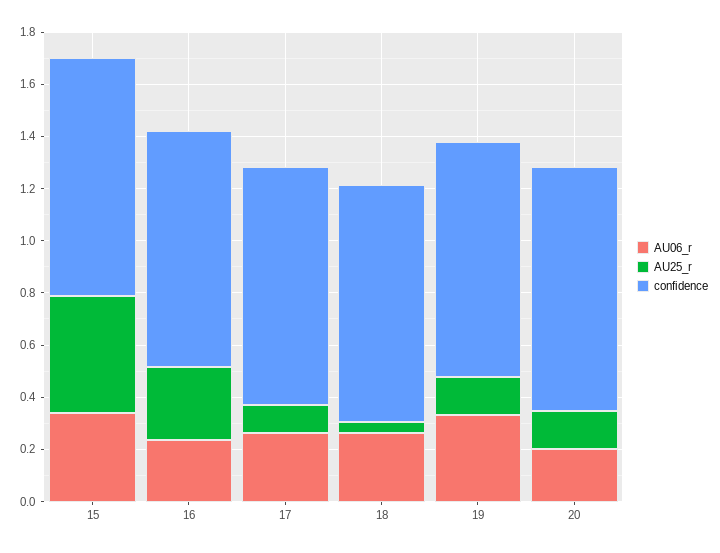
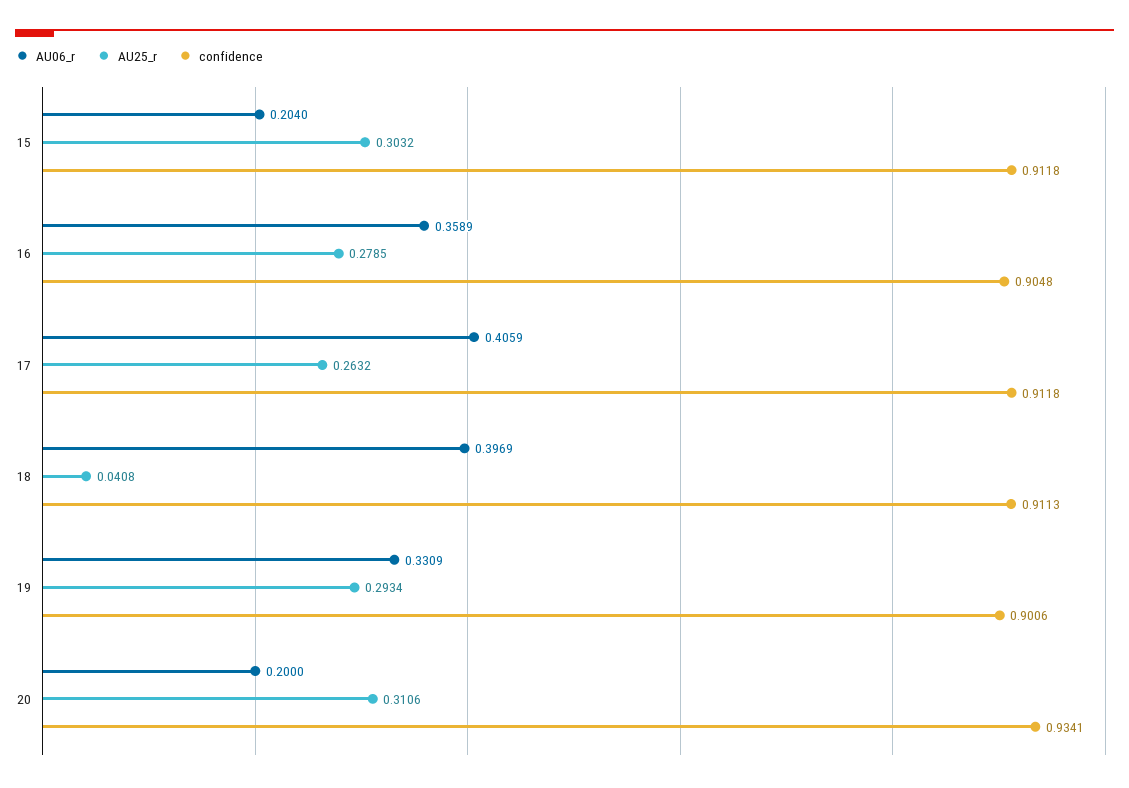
AU06_r, 15: 0.35 -> 0.204
AU25_r, 15: 0.45 -> 0.3032
AU06_r, 16: 0.25 -> 0.3589
AU06_r, 17: 0.25 -> 0.4059
AU25_r, 17: 0.1 -> 0.2632
AU06_r, 18: 0.25 -> 0.3969
AU25_r, 19: 0.15 -> 0.2934
AU25_r, 20: 0.15 -> 0.3106

